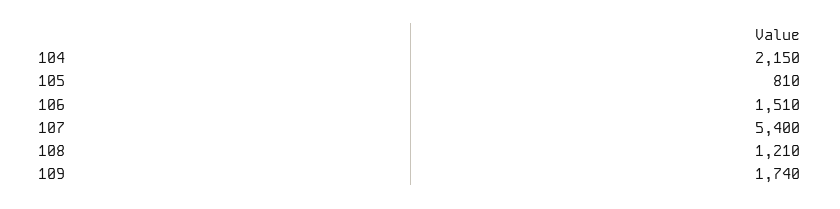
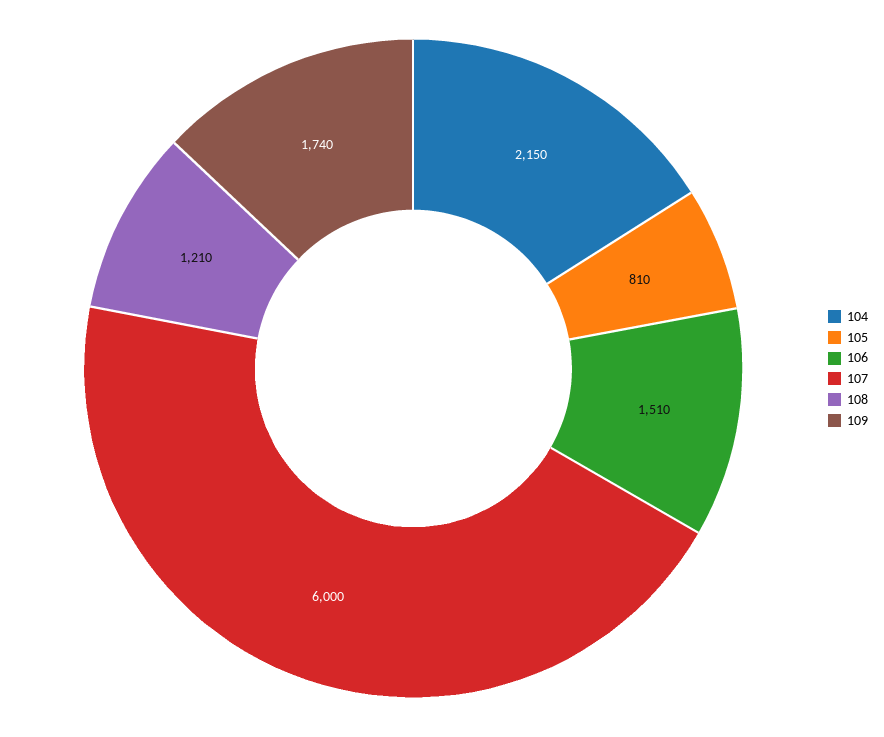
107: 5400 -> 6000

